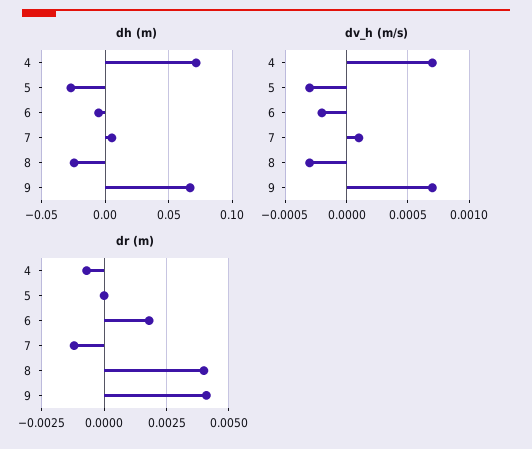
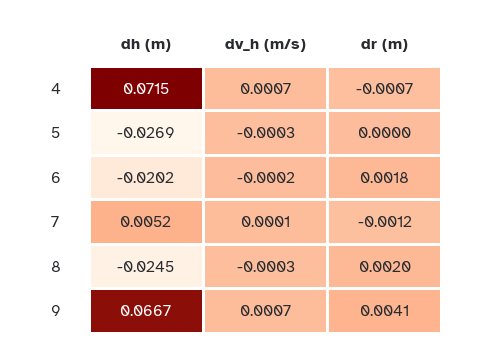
dh (m), 6: -0.005 -> -0.0202
dr (m), 8: 0.004 -> 0.002

